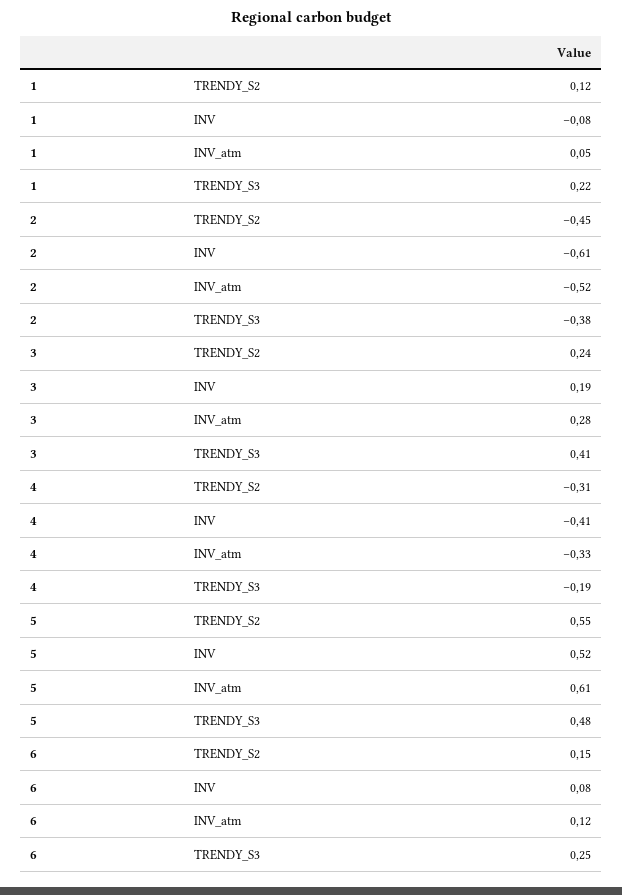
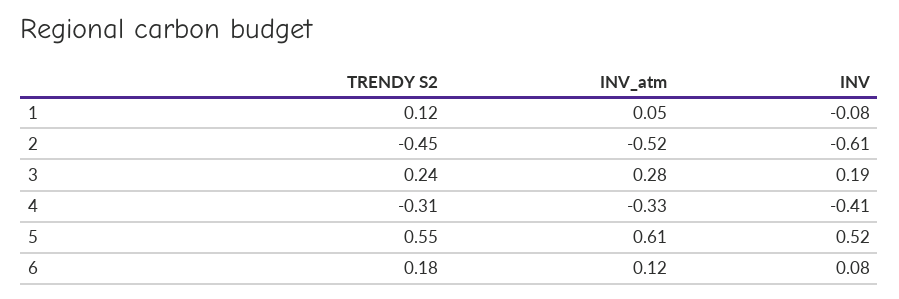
1, TRENDY_S3: 0.22 -> none
2, TRENDY_S3: -0.38 -> none
3, TRENDY_S3: 0.41 -> none
4, TRENDY_S3: -0.19 -> none
5, TRENDY_S3: 0.48 -> none
6, TRENDY_S2: 0.15 -> 0.18
6, TRENDY_S3: 0.25 -> none

